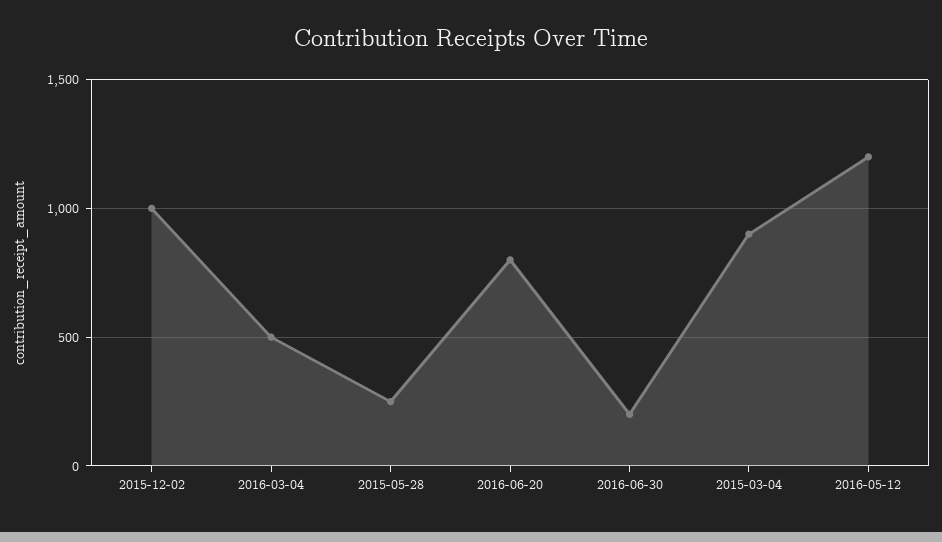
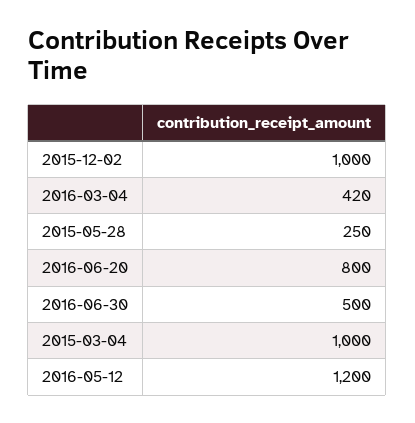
2016-03-04: 500 -> 420
2016-06-30: 200 -> 500
2015-03-04: 900 -> 1000

